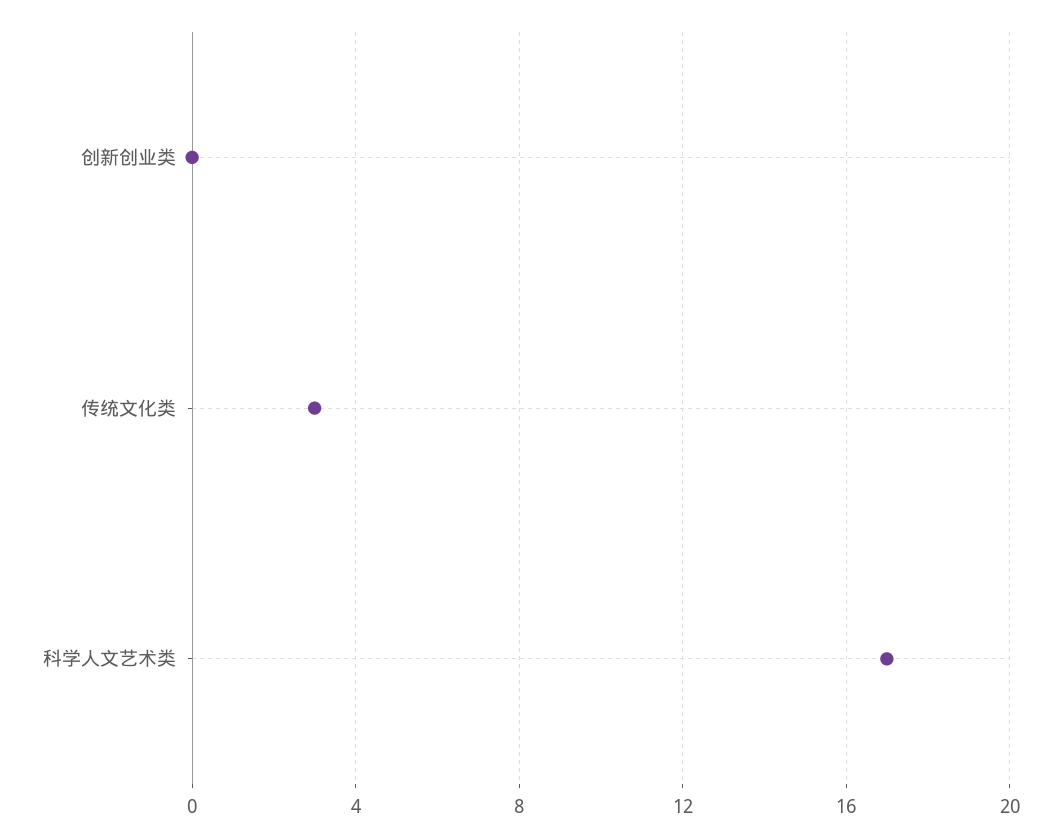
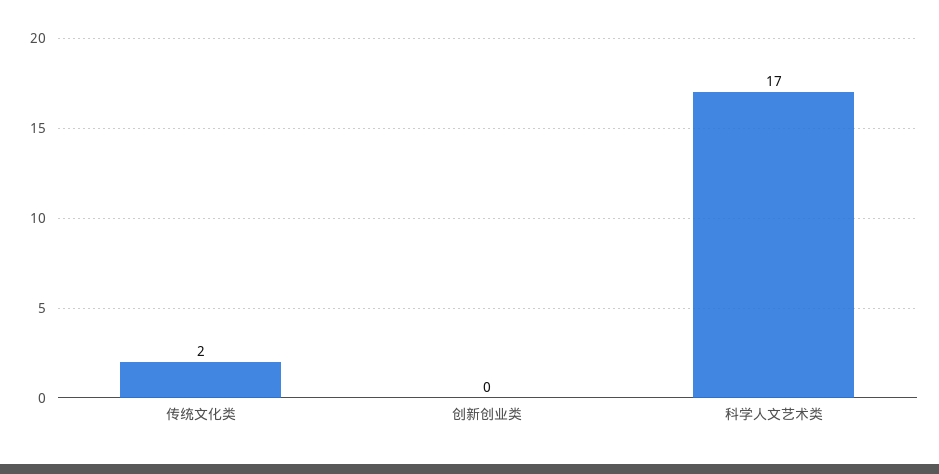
传统文化类: 3 -> 2

